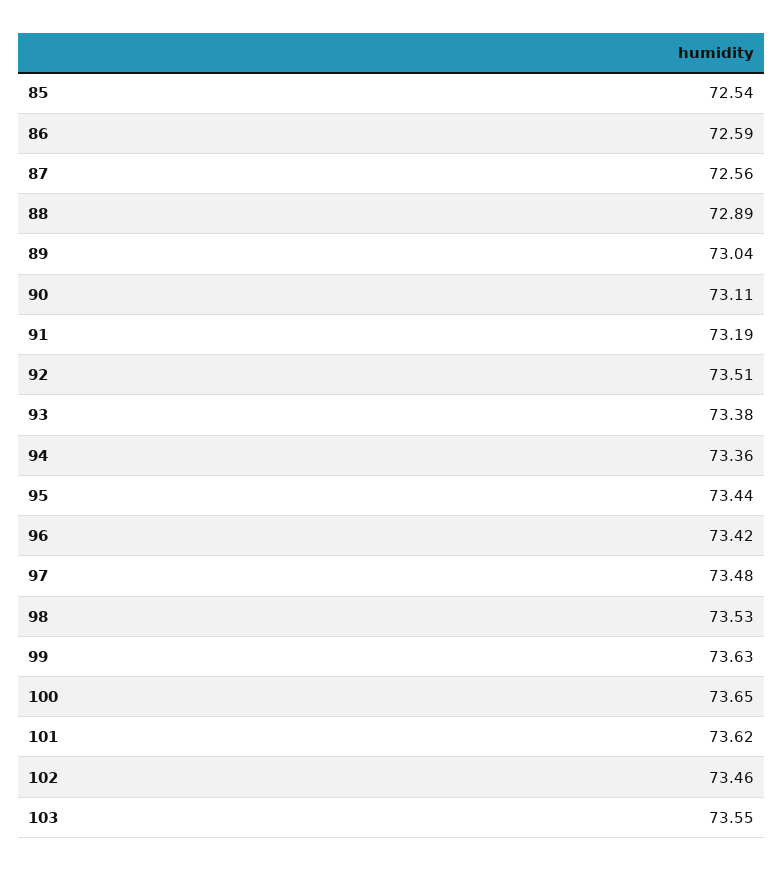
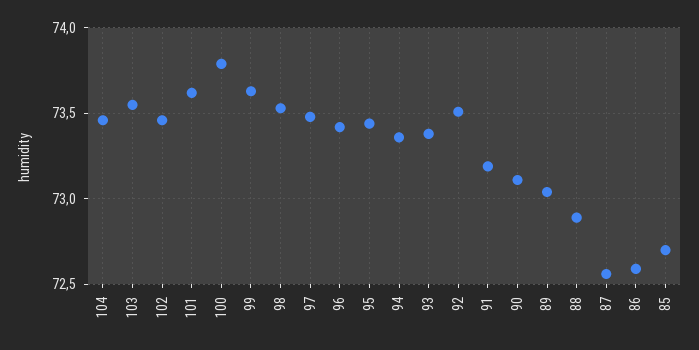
85: 72.54 -> 72.7
100: 73.65 -> 73.8
104: none -> 73.45

